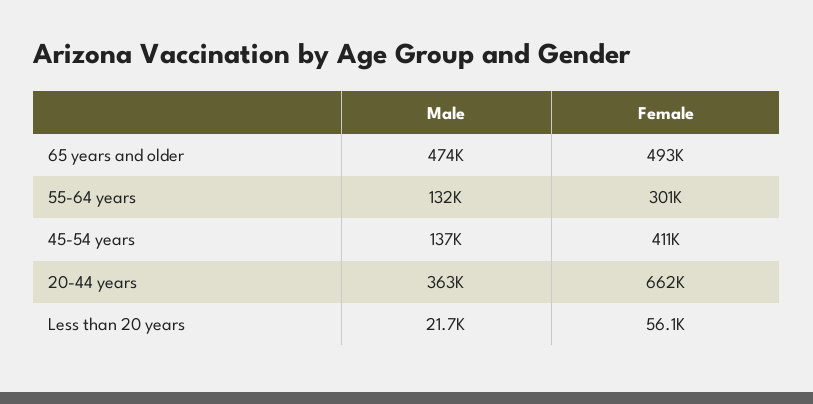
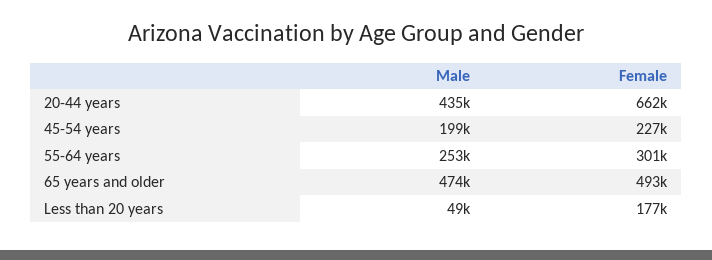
Male, 55-64 years: 132000 -> 253000
Male, 45-54 years: 137000 -> 199000
Female, 45-54 years: 411000 -> 227000
Male, 20-44 years: 363000 -> 435000
Male, Less than 20 years: 21700 -> 49000
Female, Less than 20 years: 56100 -> 177000

